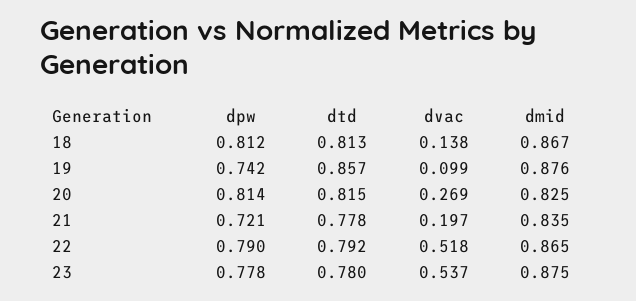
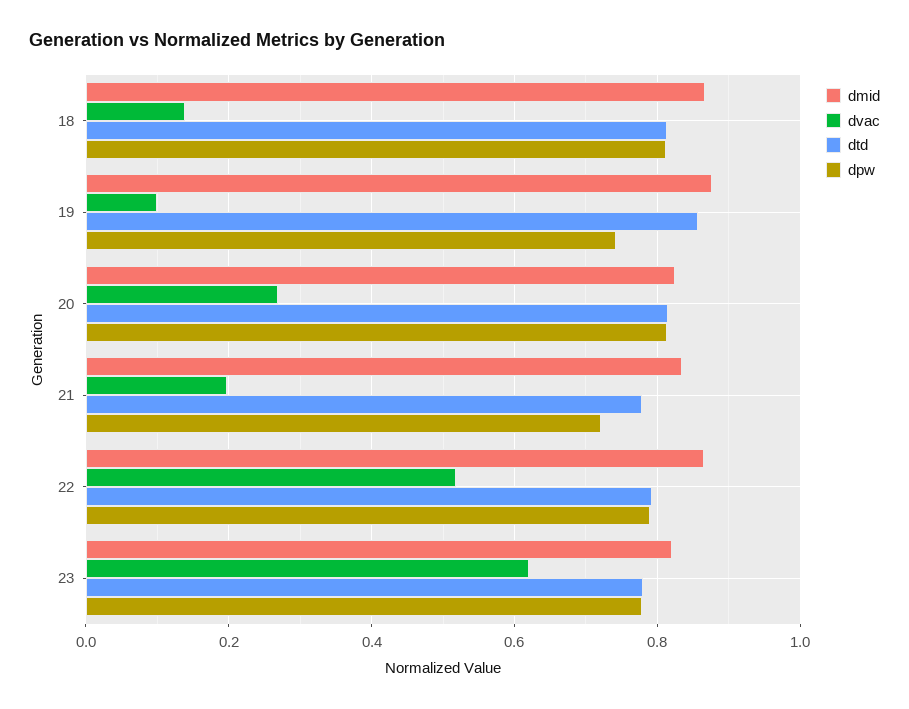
dvac, 23: 0.537 -> 0.62
dmid, 23: 0.875 -> 0.82

